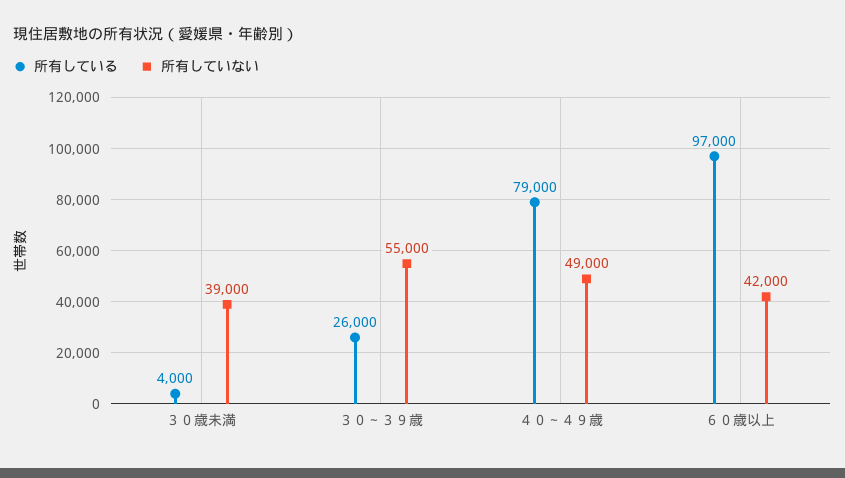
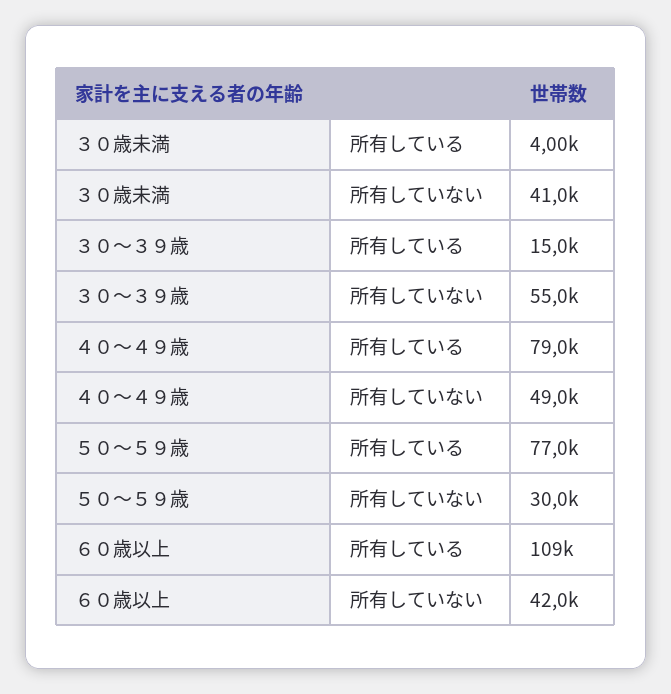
所有していない, ３０歳未満: 39000 -> 41000
所有している, ３０～３９歳: 26000 -> 15000
所有している, ６０歳以上: 97000 -> 109000
所有している, ５０～５９歳: none -> 77000
所有していない, ５０～５９歳: none -> 30000

